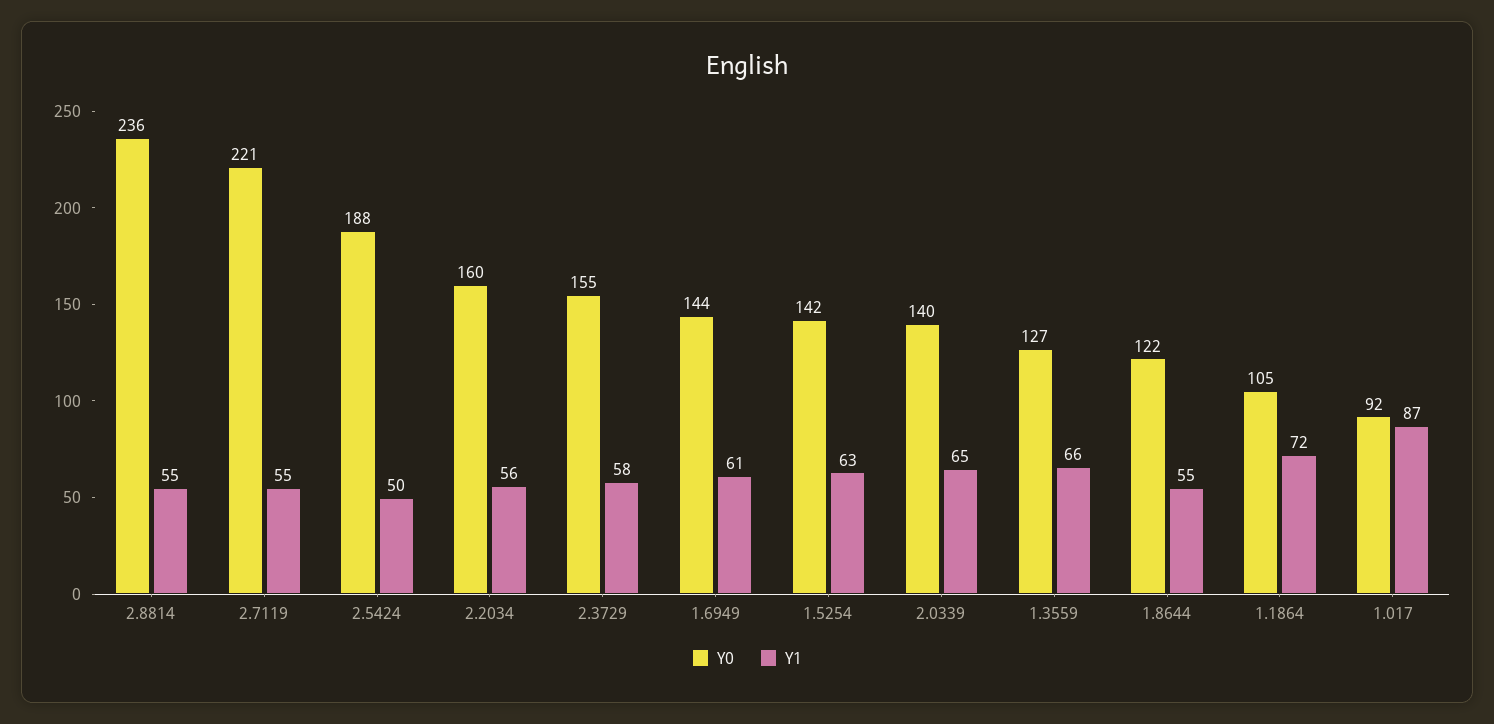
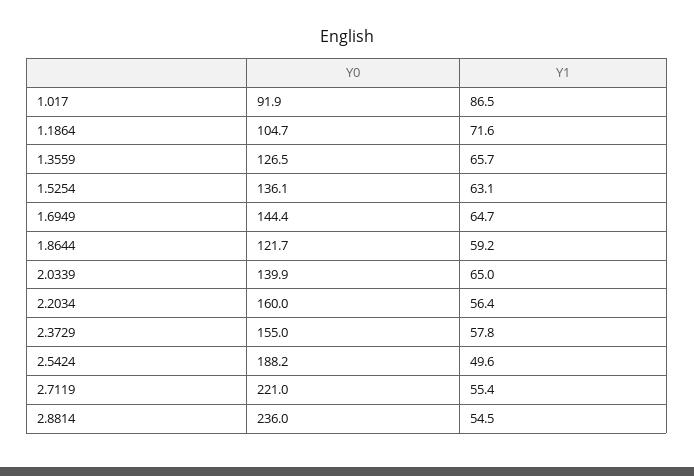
Y1, 1.6949: 61 -> 64.7
Y0, 1.5254: 142 -> 136.1
Y1, 1.8644: 55 -> 59.2

